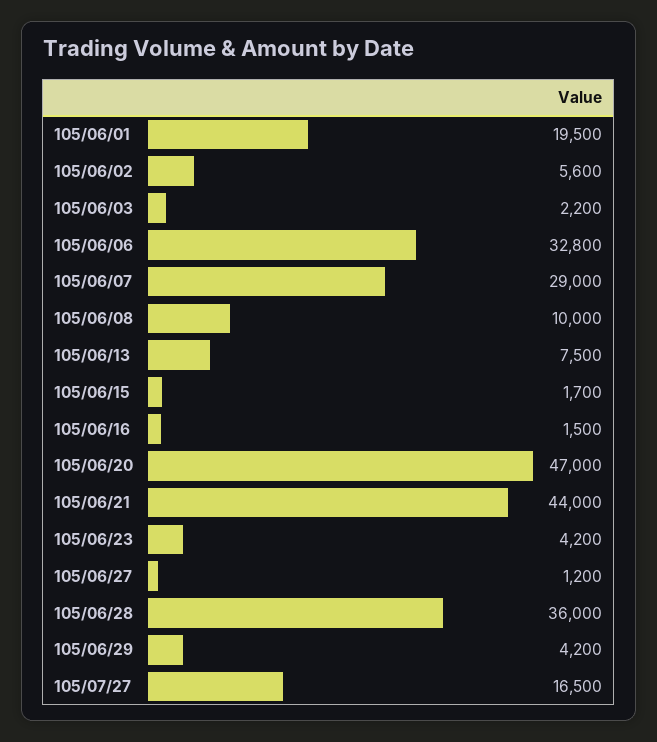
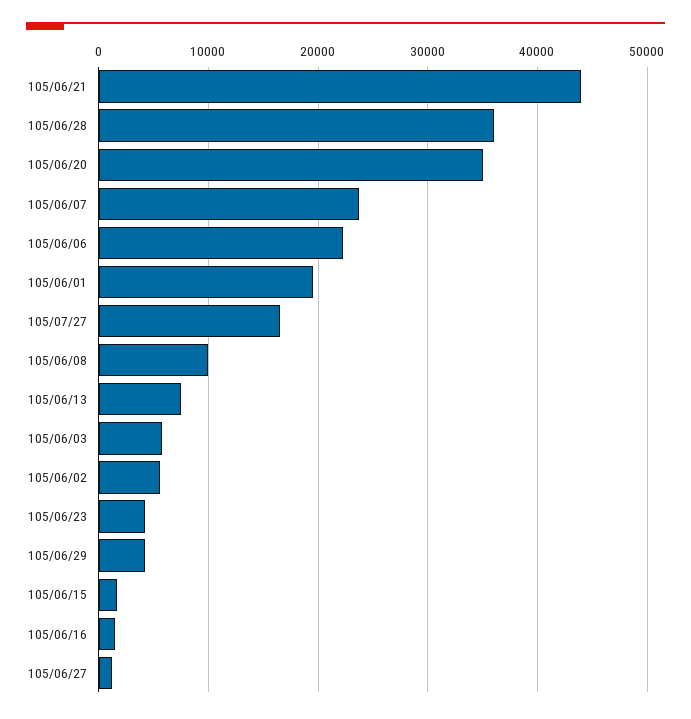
105/06/03: 2200 -> 6000
105/06/06: 32800 -> 22000
105/06/07: 29000 -> 24000
105/06/20: 47000 -> 35000

